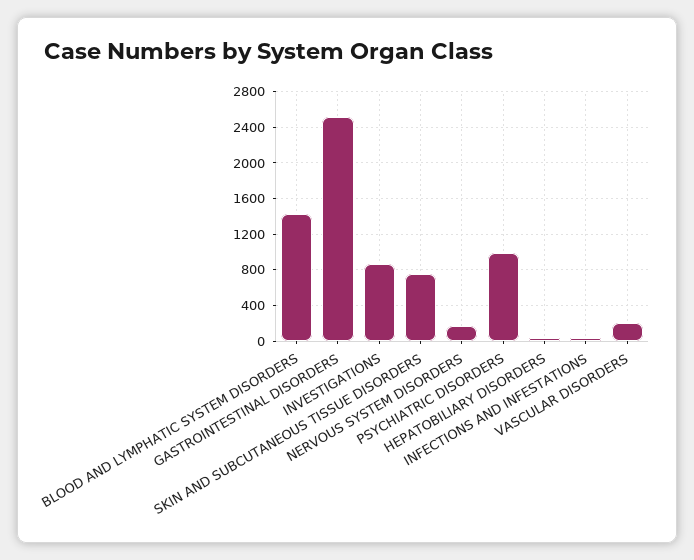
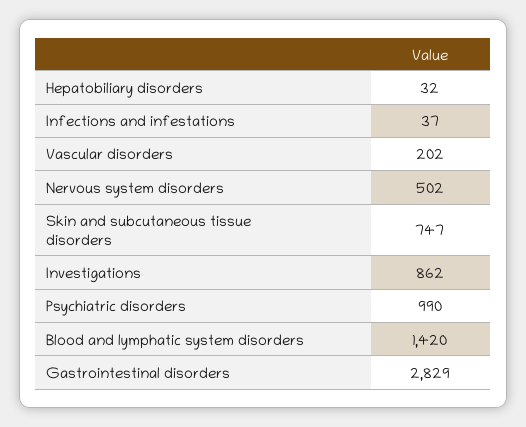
GASTROINTESTINAL DISORDERS: 2500 -> 2829
NERVOUS SYSTEM DISORDERS: 200 -> 502

